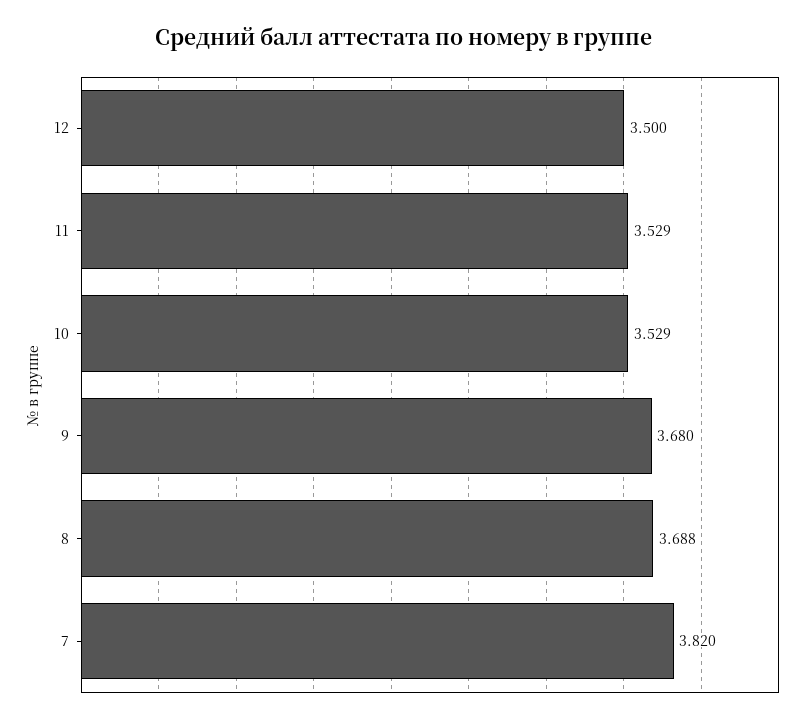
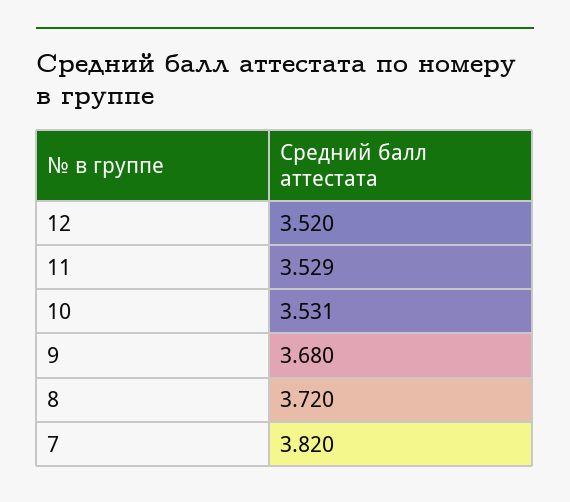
12: 3.5 -> 3.52
10: 3.529 -> 3.531
8: 3.688 -> 3.72

